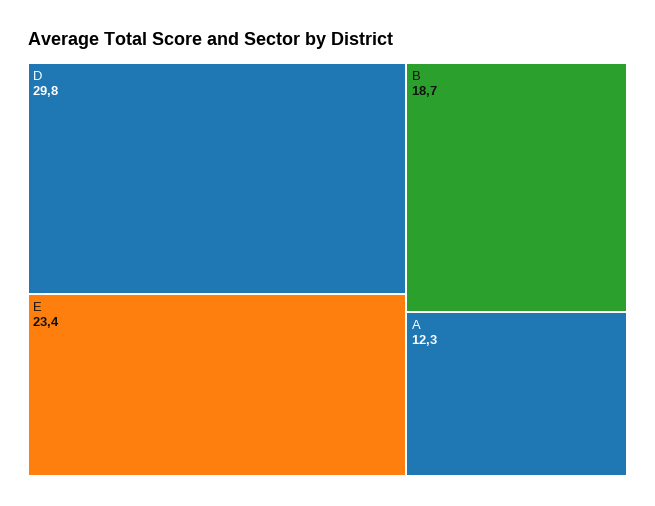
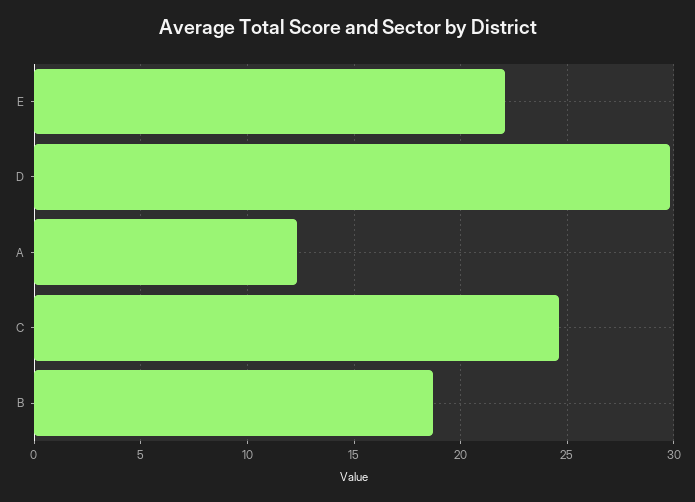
E: 23.4 -> 22
C: none -> 24.5

